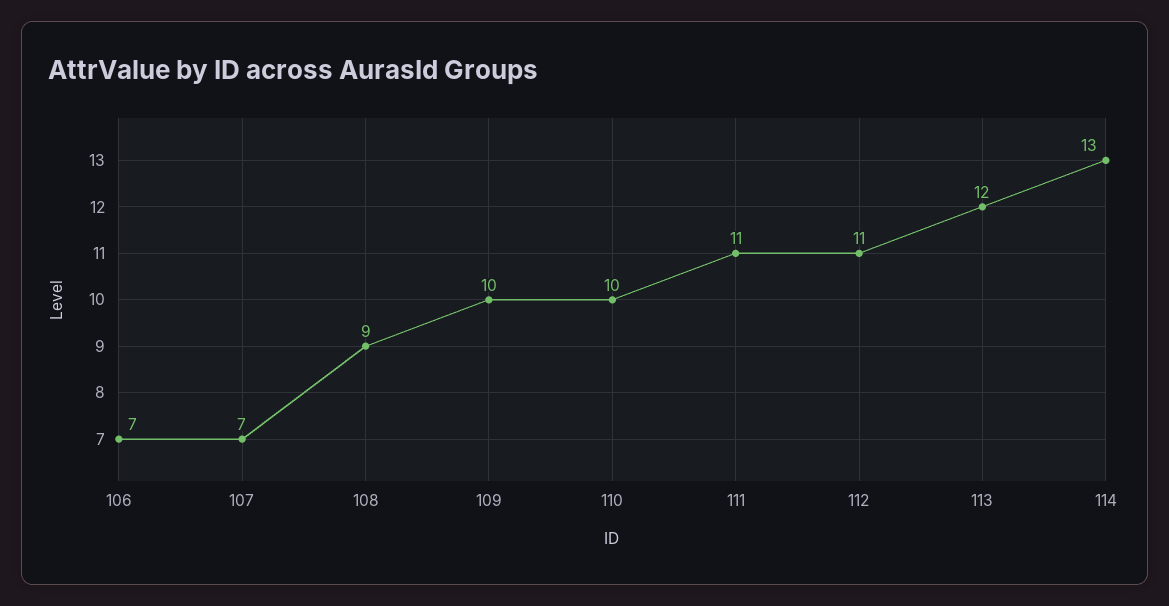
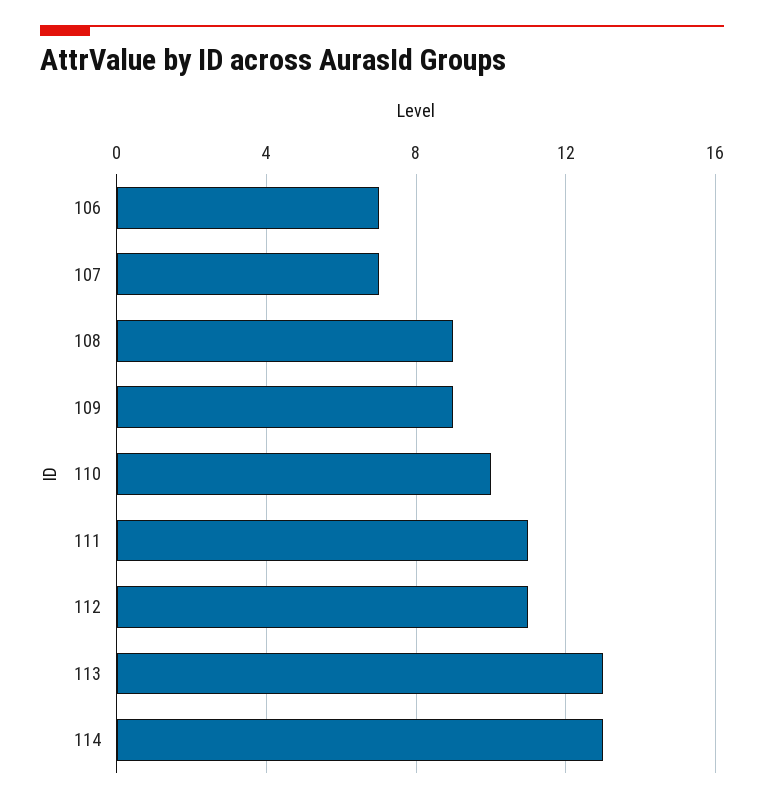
109: 10 -> 9
113: 12 -> 13

